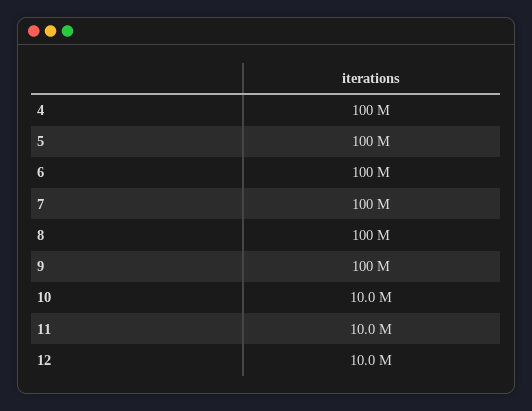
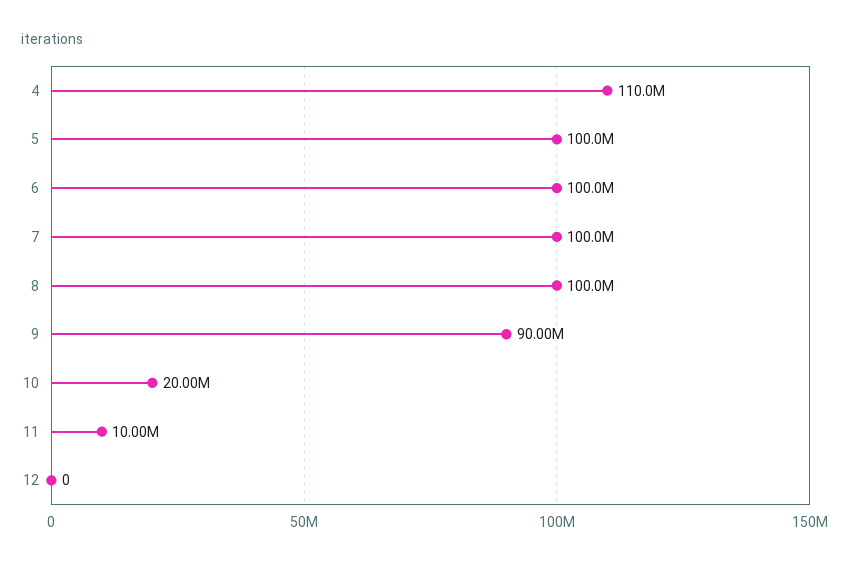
4: 100000000 -> 110000000
9: 100000000 -> 90000000
10: 10000000 -> 20000000
12: 10000000 -> 0

